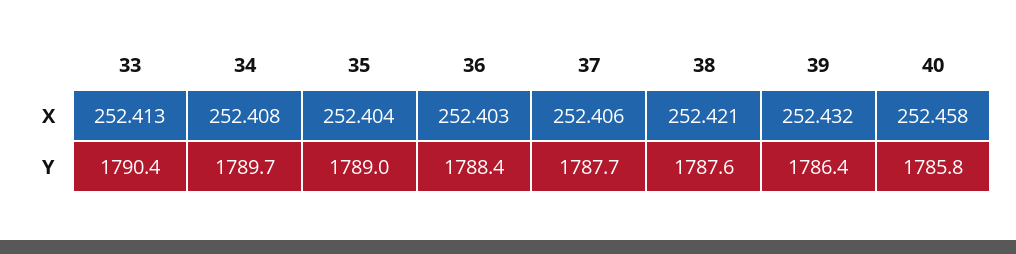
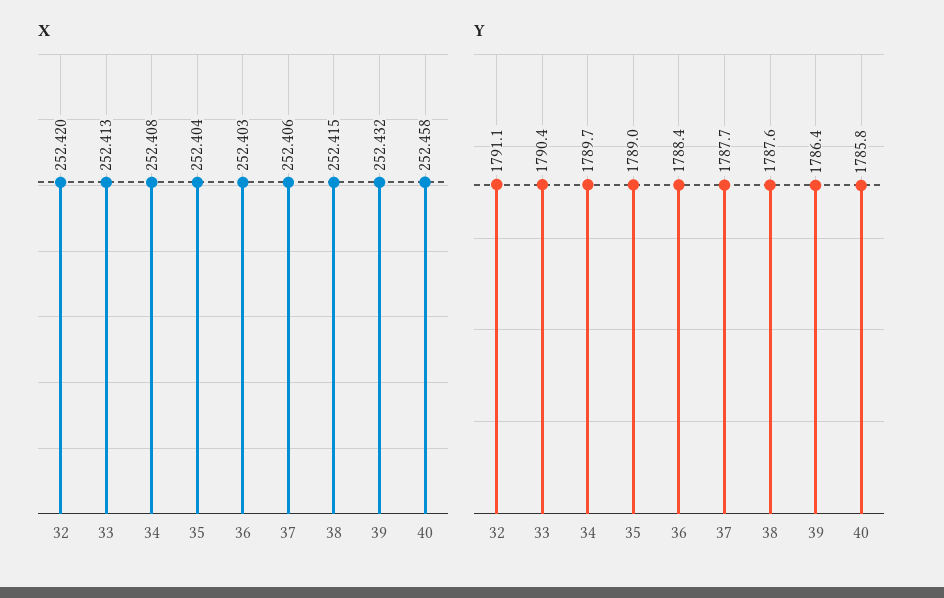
X, 38: 252.421 -> 252.415
X, 32: none -> 252.42
Y, 32: none -> 1791.1

